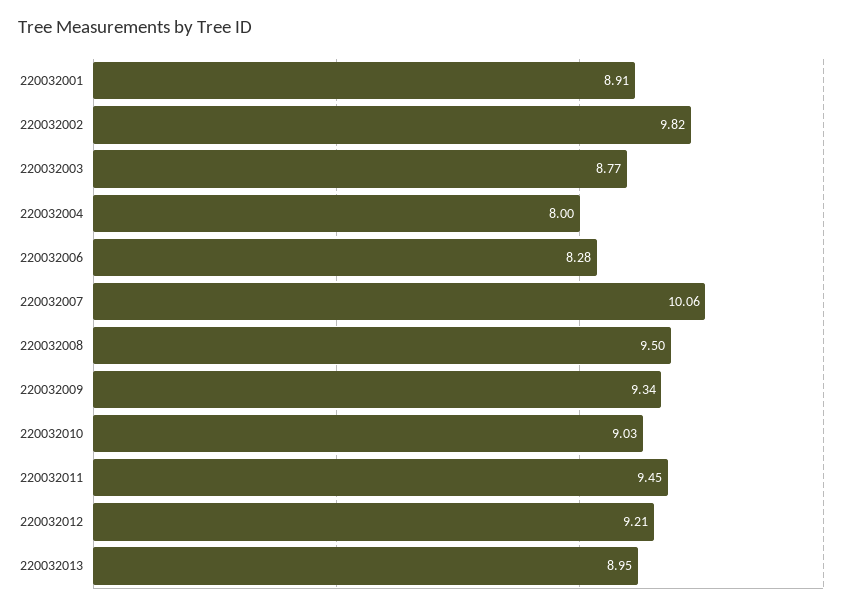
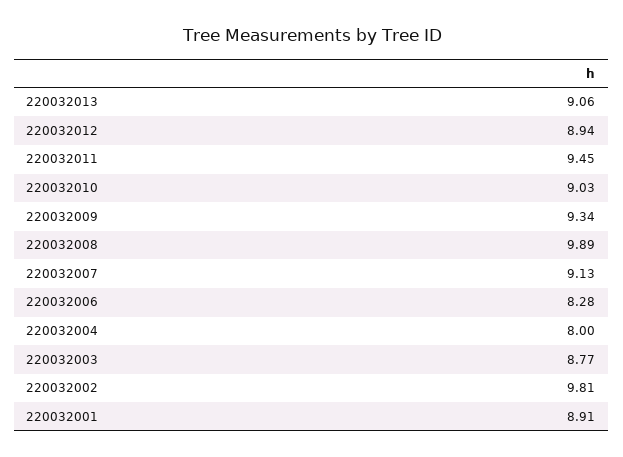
220032002: 9.82 -> 9.81
220032007: 10.06 -> 9.13
220032008: 9.5 -> 9.89
220032012: 9.21 -> 8.94
220032013: 8.95 -> 9.06

